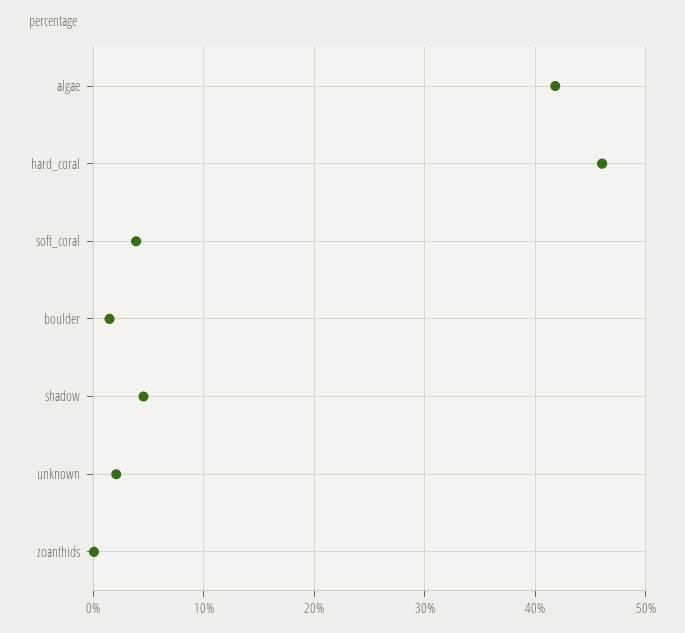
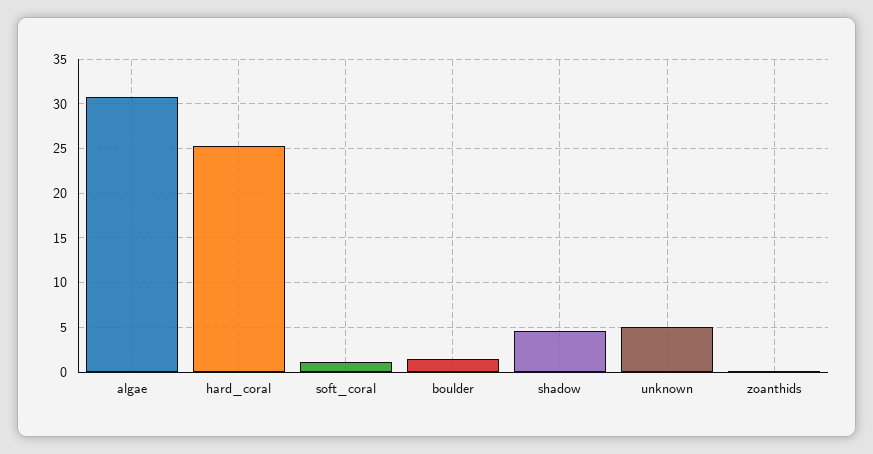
algae: 42 -> 31
hard_coral: 46 -> 25
soft_coral: 4 -> 1
unknown: 2 -> 5

